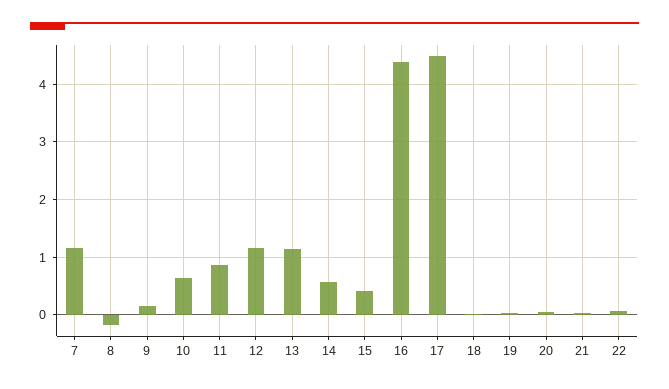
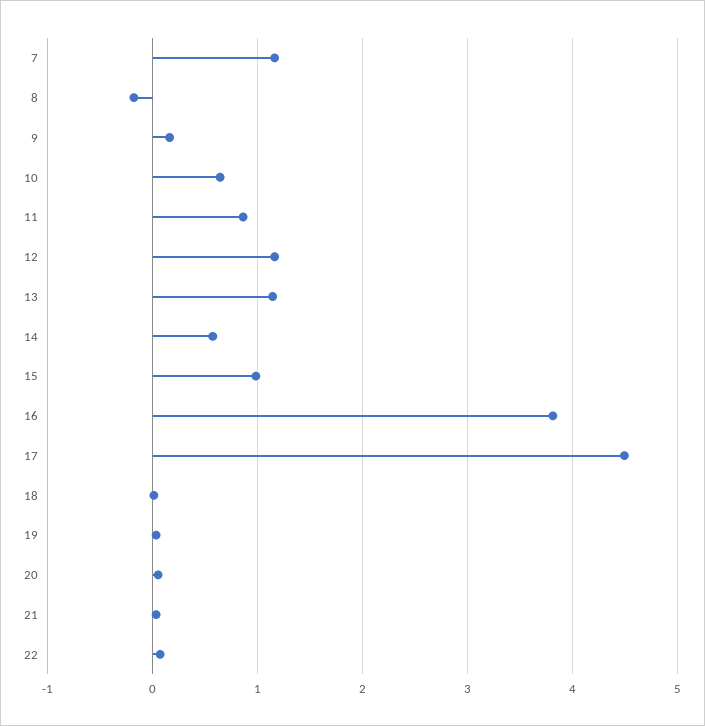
15: 0.4 -> 1
16: 4.4 -> 3.8

